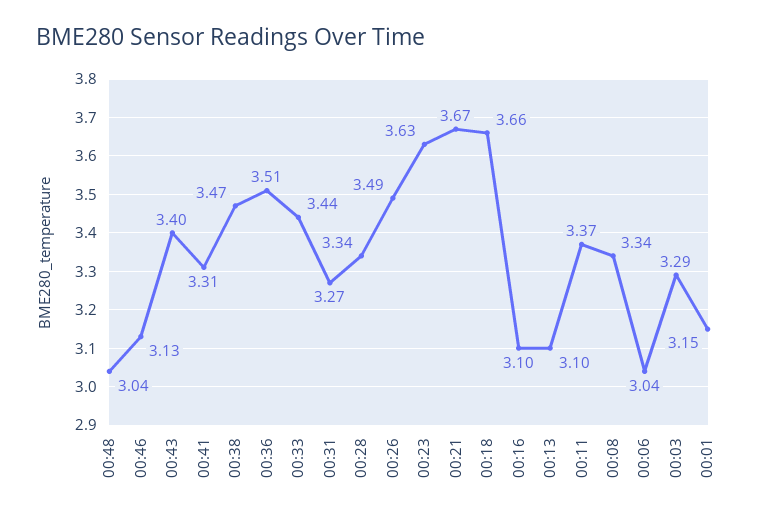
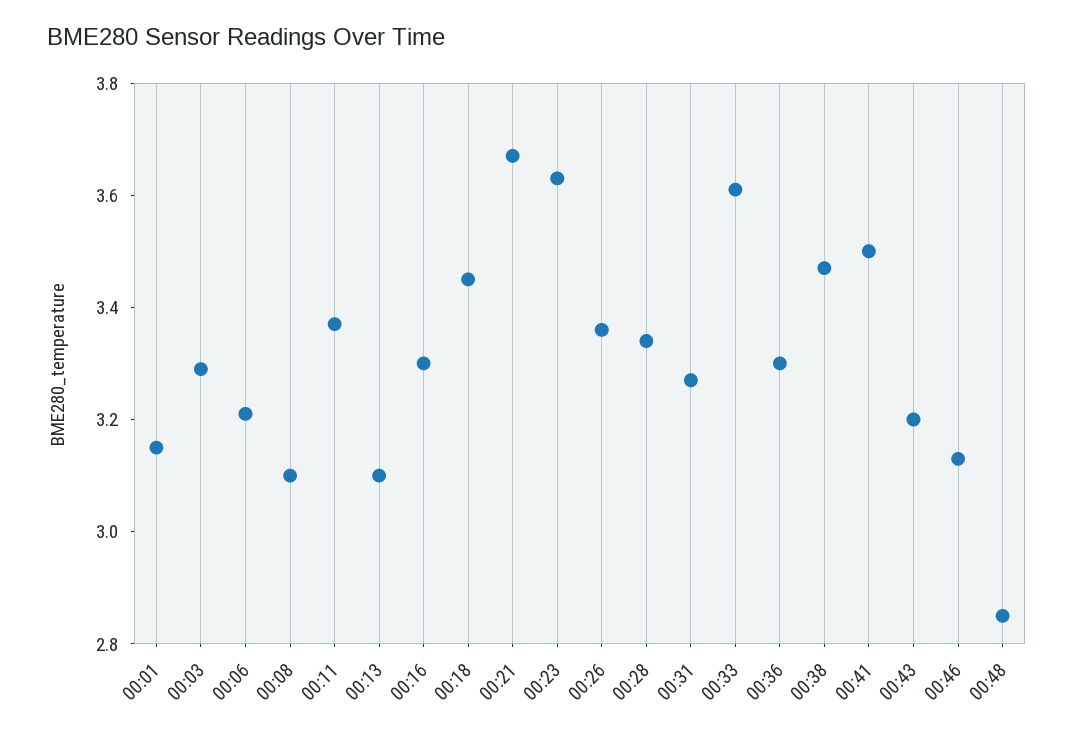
00:48: 3.04 -> 2.85
00:43: 3.4 -> 3.2
00:41: 3.31 -> 3.5
00:36: 3.51 -> 3.3
00:33: 3.44 -> 3.6
00:26: 3.49 -> 3.35
00:18: 3.66 -> 3.45
00:16: 3.1 -> 3.3
00:08: 3.34 -> 3.1
00:06: 3.04 -> 3.2

